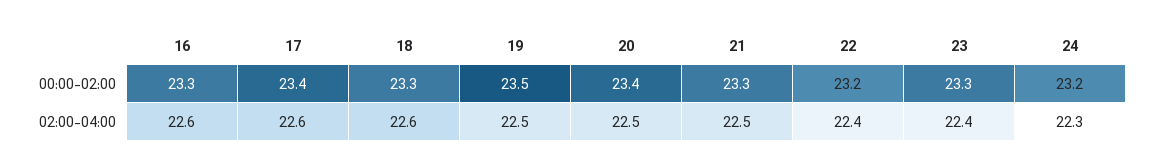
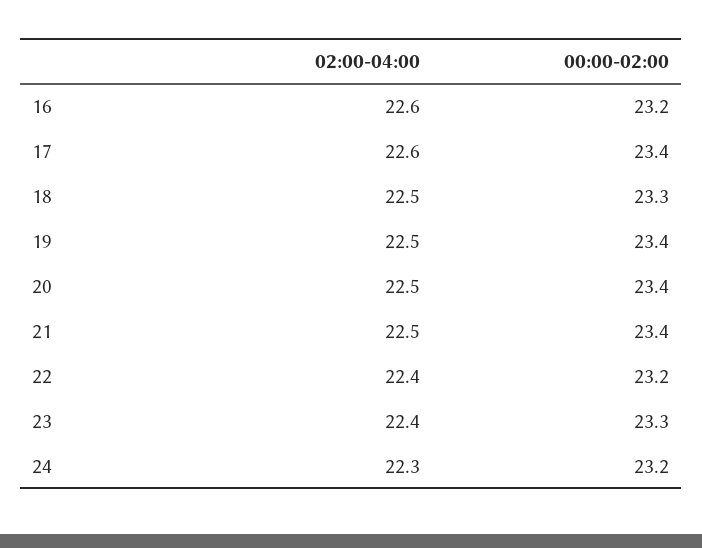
16, 00:00-02:00: 23.3 -> 23.2
19, 00:00-02:00: 23.5 -> 23.4
21, 00:00-02:00: 23.3 -> 23.4
18, 02:00-04:00: 22.6 -> 22.5

